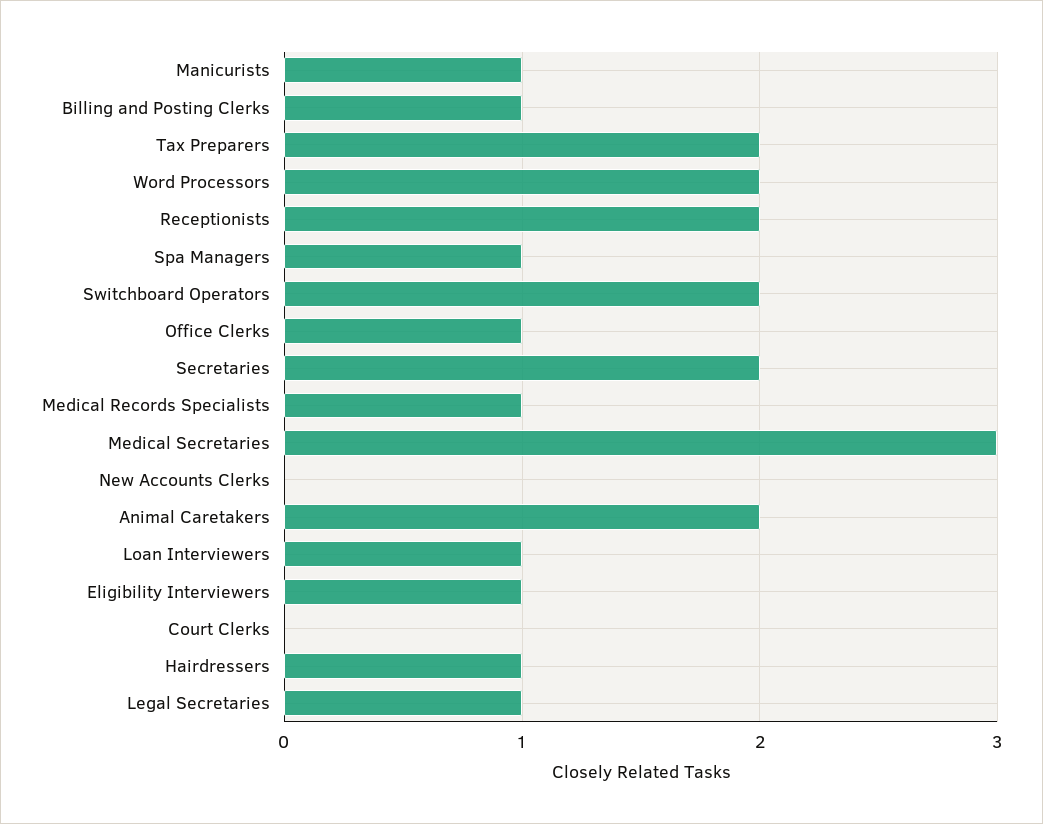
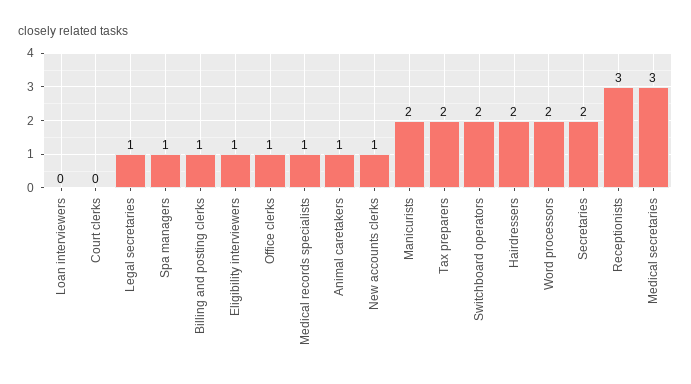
Manicurists: 1 -> 2
Receptionists: 2 -> 3
New Accounts Clerks: 0 -> 1
Animal Caretakers: 2 -> 1
Loan Interviewers: 1 -> 0
Hairdressers: 1 -> 2

